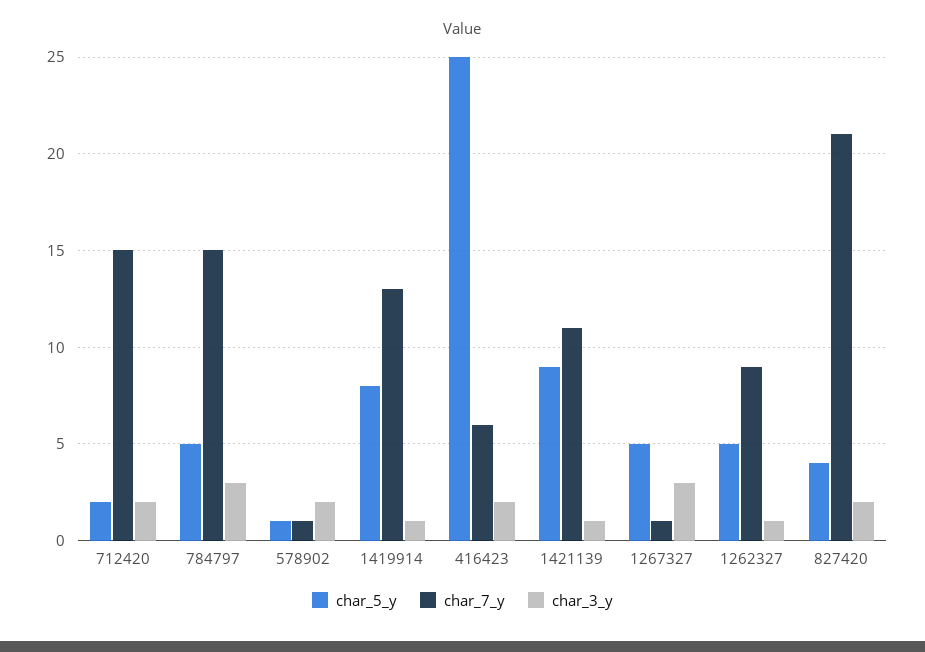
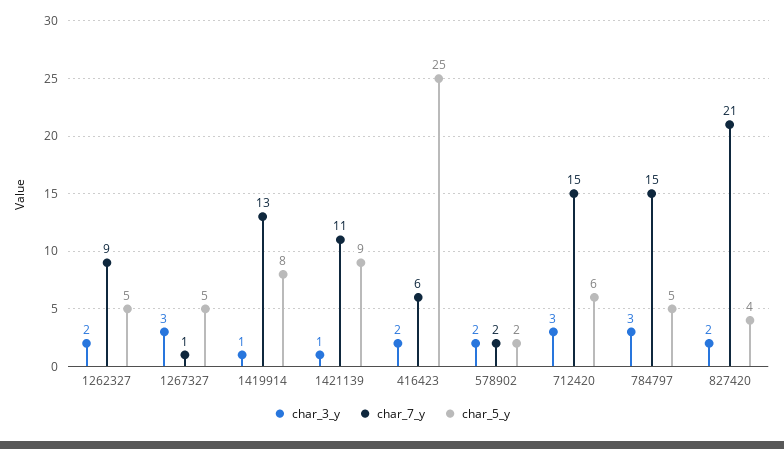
char_5_y, 712420: 2 -> 6
char_3_y, 712420: 2 -> 3
char_5_y, 578902: 1 -> 2
char_7_y, 578902: 1 -> 2
char_3_y, 1262327: 1 -> 2

